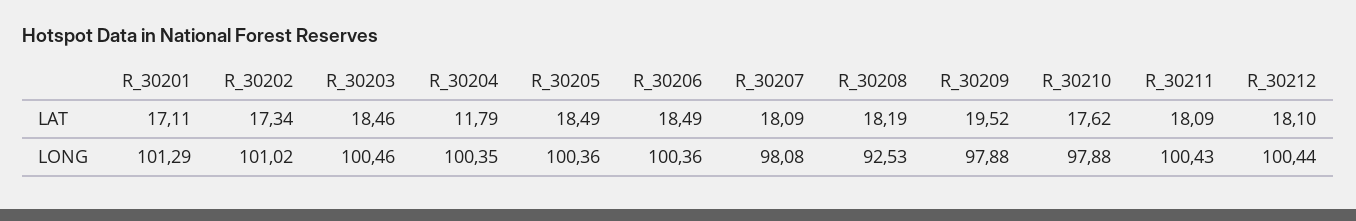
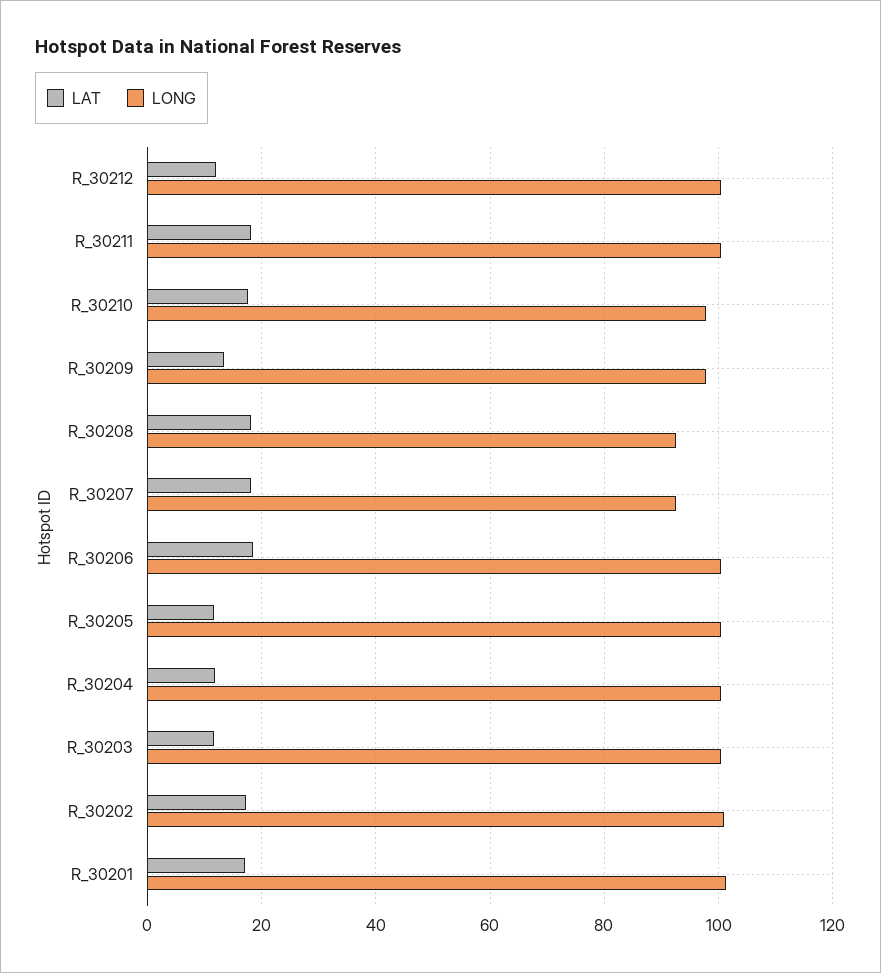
LAT, R_30203: 18.46 -> 12
LAT, R_30205: 18.49 -> 12
LAT, R_30209: 19.52 -> 14
LAT, R_30212: 18.1 -> 12
LONG, R_30207: 98.08 -> 92

